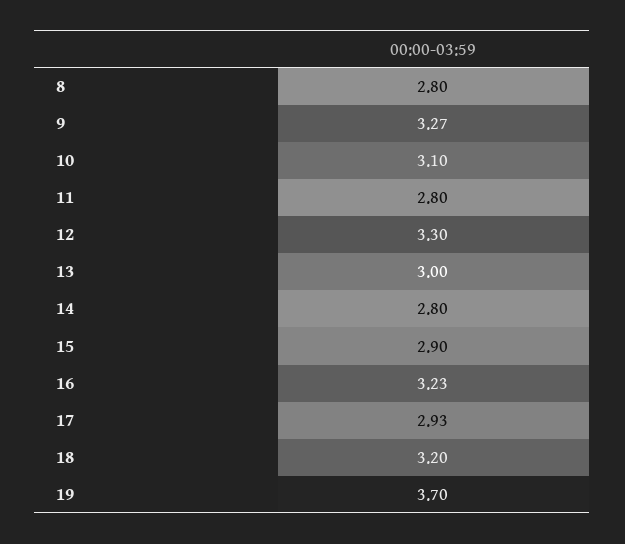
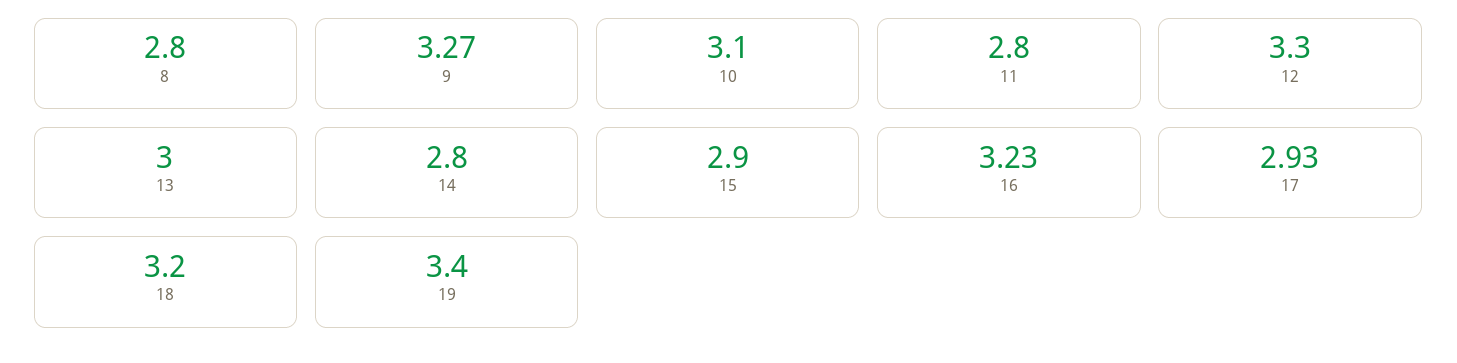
19: 3.7 -> 3.4

